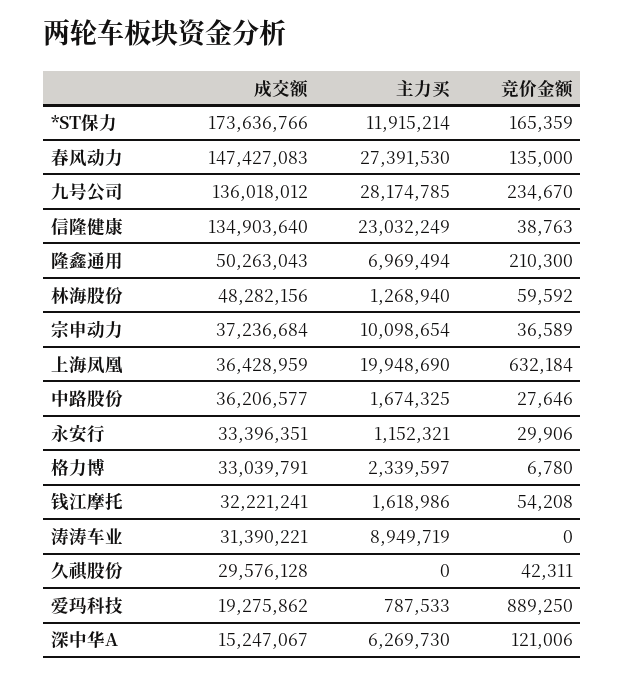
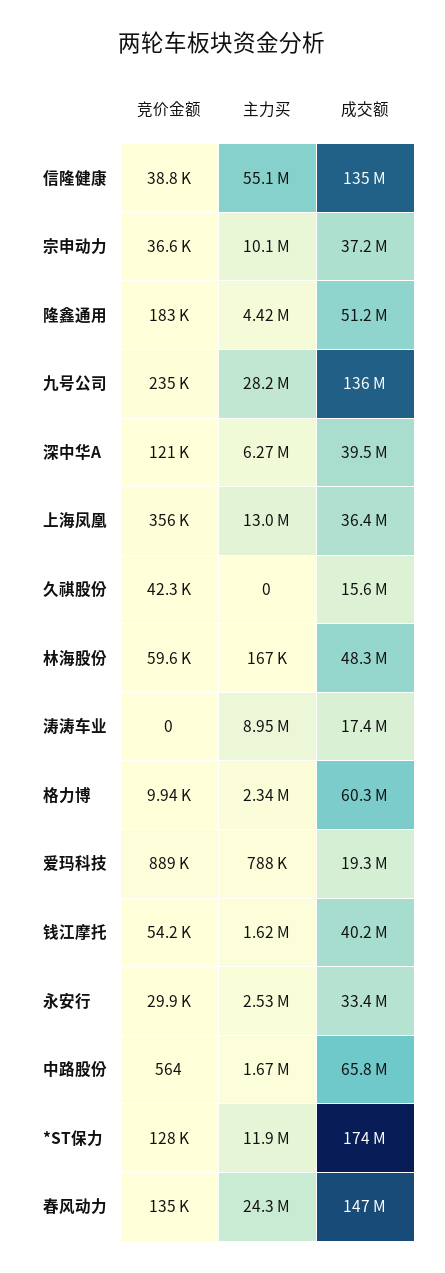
竞价金额, *ST保力: 165359 -> 128000
主力买, 春风动力: 27391530 -> 24300000
主力买, 信隆健康: 23032249 -> 55100000
成交额, 隆鑫通用: 50263043 -> 51200000
主力买, 隆鑫通用: 6969494 -> 4420000
竞价金额, 隆鑫通用: 210300 -> 183000
主力买, 林海股份: 1268940 -> 167000
主力买, 上海凤凰: 19948690 -> 13000000
竞价金额, 上海凤凰: 632184 -> 356000
成交额, 中路股份: 36206577 -> 65800000
竞价金额, 中路股份: 27646 -> 564
主力买, 永安行: 1152321 -> 2530000
成交额, 格力博: 33039791 -> 60300000
竞价金额, 格力博: 6780 -> 9940
成交额, 钱江摩托: 32221241 -> 40200000
成交额, 涛涛车业: 31390221 -> 17400000
成交额, 久祺股份: 29576128 -> 15600000
成交额, 深中华A: 15247067 -> 39500000

